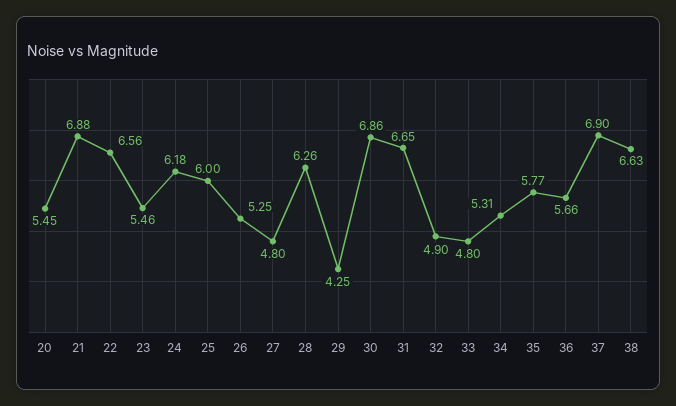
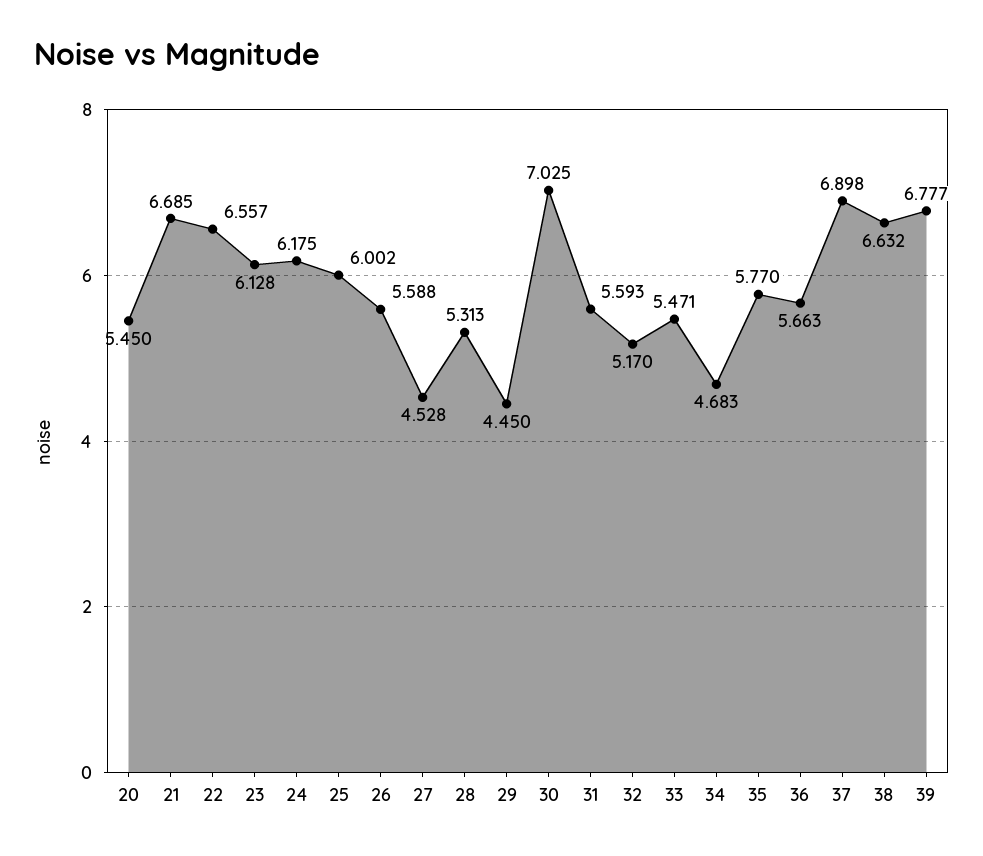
21: 6.88 -> 6.685
23: 5.46 -> 6.128
26: 5.25 -> 5.588
27: 4.8 -> 4.528
28: 6.26 -> 5.313
29: 4.25 -> 4.45
30: 6.86 -> 7.025
31: 6.65 -> 5.593
32: 4.9 -> 5.17
33: 4.8 -> 5.471
34: 5.31 -> 4.683
39: none -> 6.777

